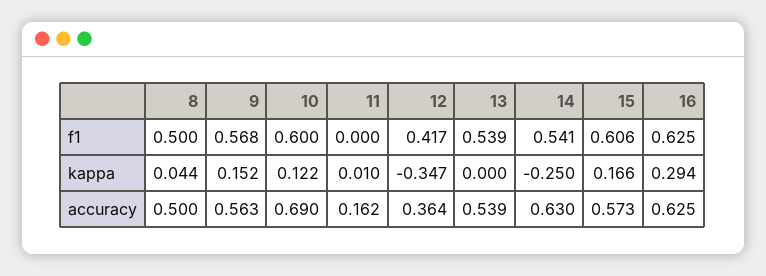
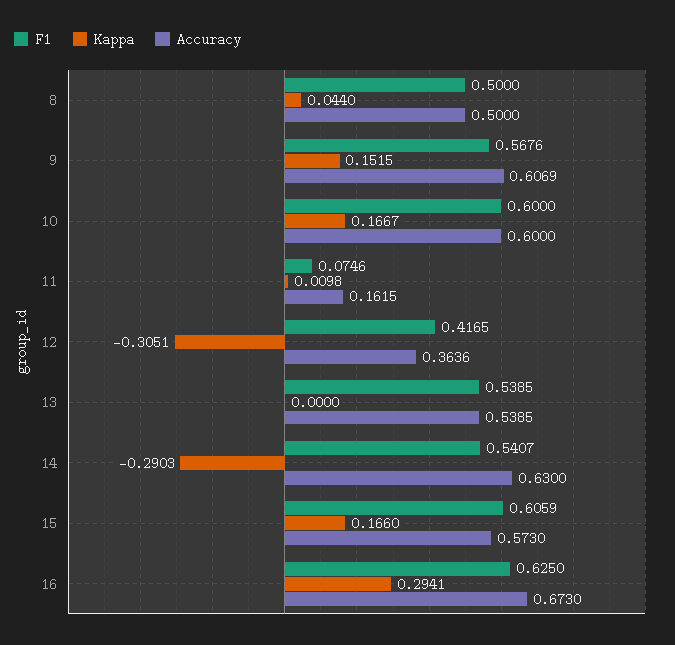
f1, 11: 0 -> 0.0746
kappa, 10: 0.122 -> 0.1667
kappa, 12: -0.347 -> -0.3051
kappa, 14: -0.25 -> -0.2903
accuracy, 9: 0.563 -> 0.6069
accuracy, 10: 0.69 -> 0.6
accuracy, 16: 0.625 -> 0.673

